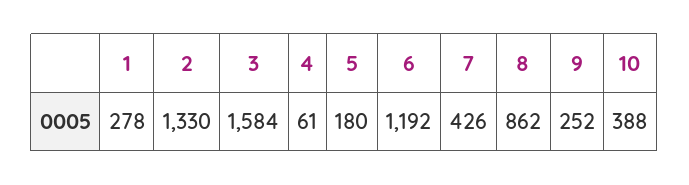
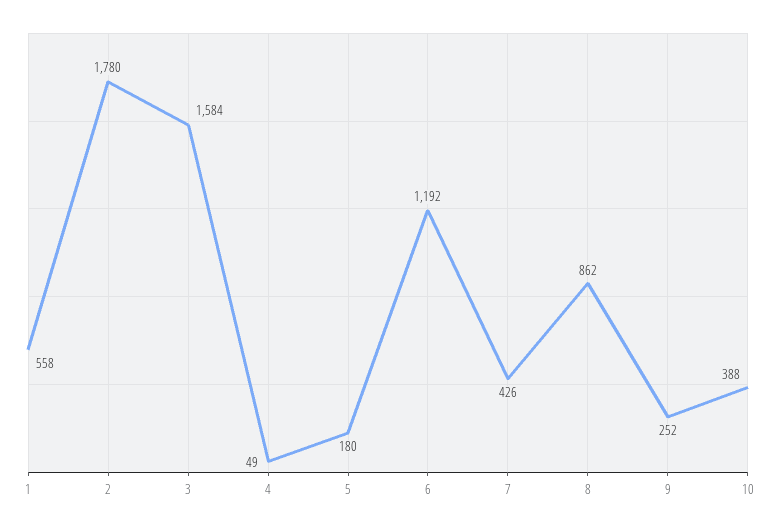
1: 278 -> 558
2: 1330 -> 1780
4: 61 -> 49

